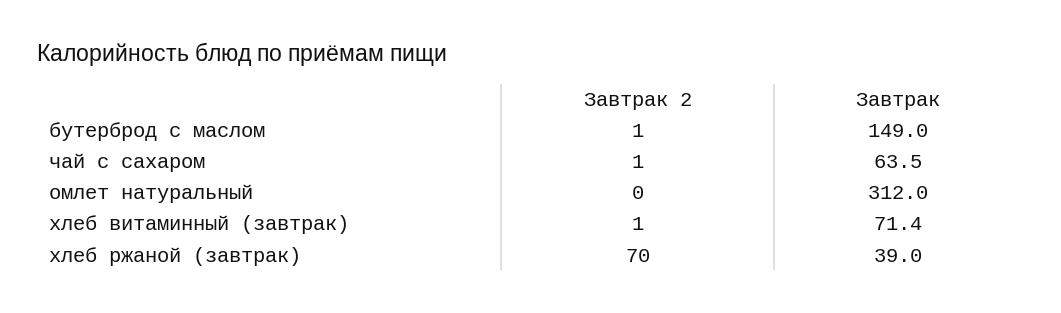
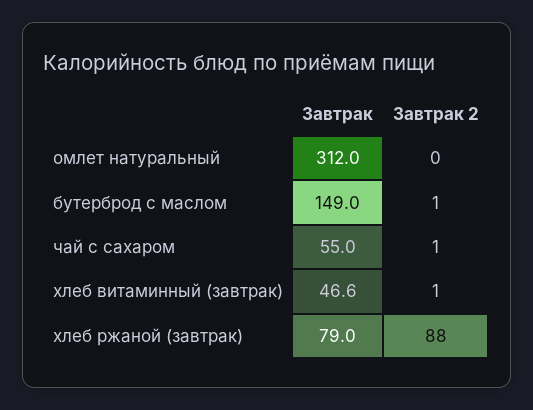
Завтрак, чай с сахаром: 63.5 -> 55
Завтрак, хлеб витаминный (завтрак): 71.4 -> 46.6
Завтрак 2, хлеб ржаной (завтрак): 70 -> 88
Завтрак, хлеб ржаной (завтрак): 39 -> 79

